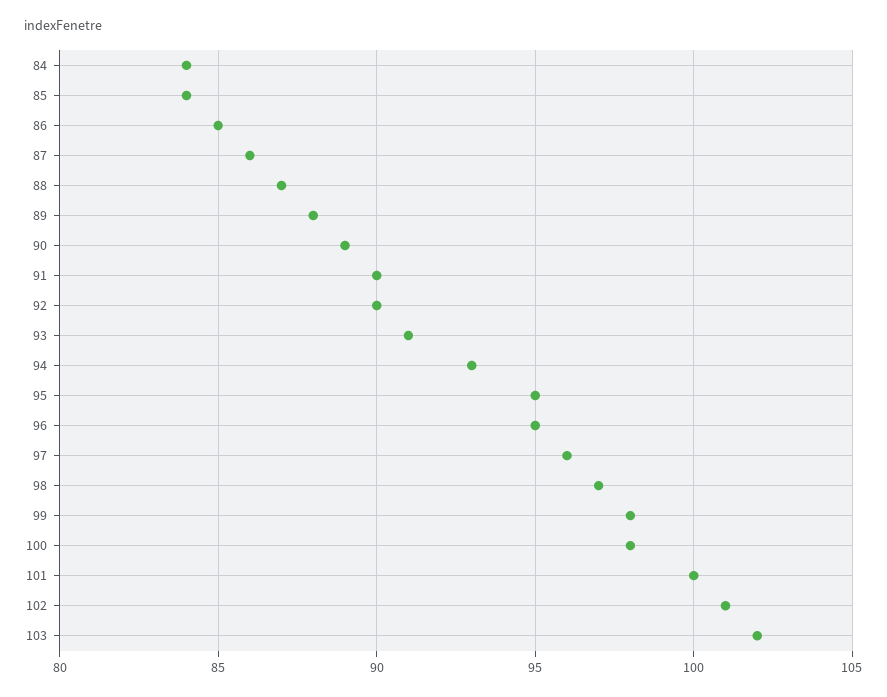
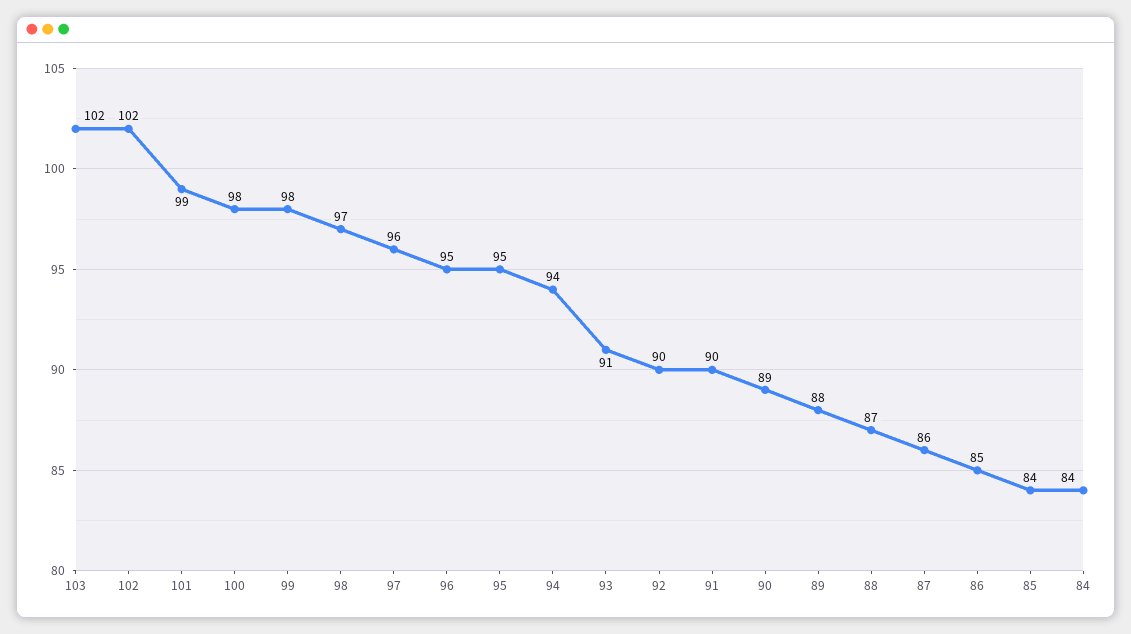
94: 93 -> 94
101: 100 -> 99
102: 101 -> 102

